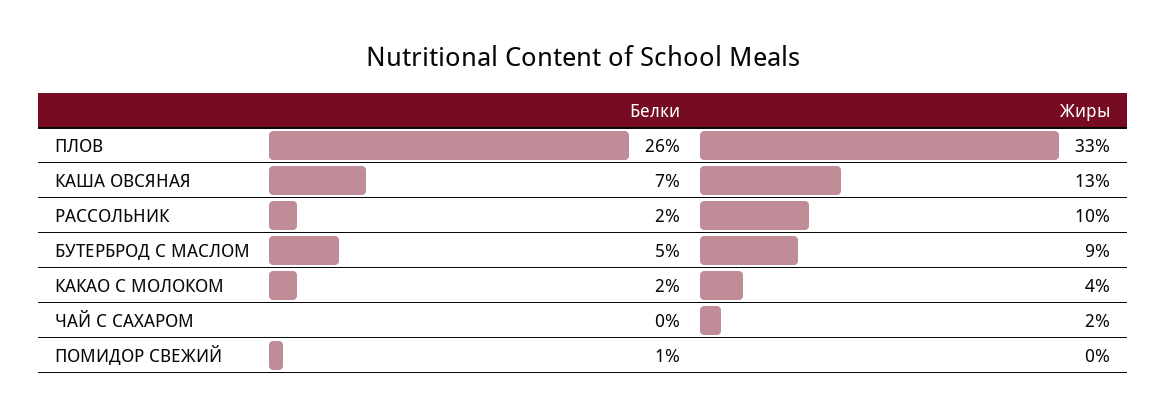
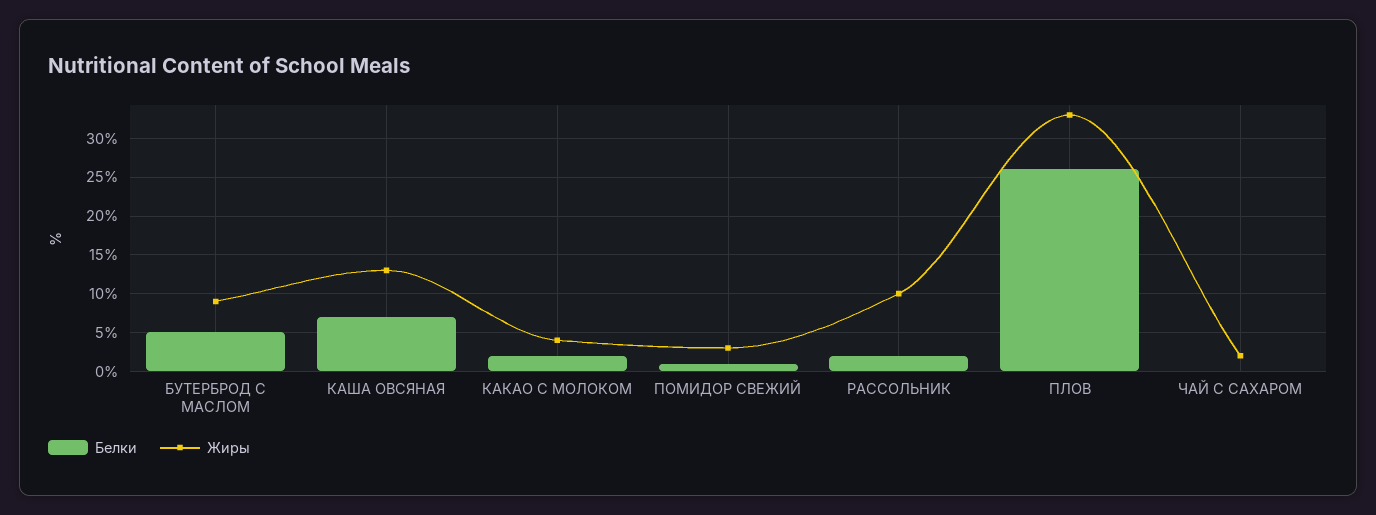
Жиры, ПОМИДОР СВЕЖИЙ: 0 -> 3

